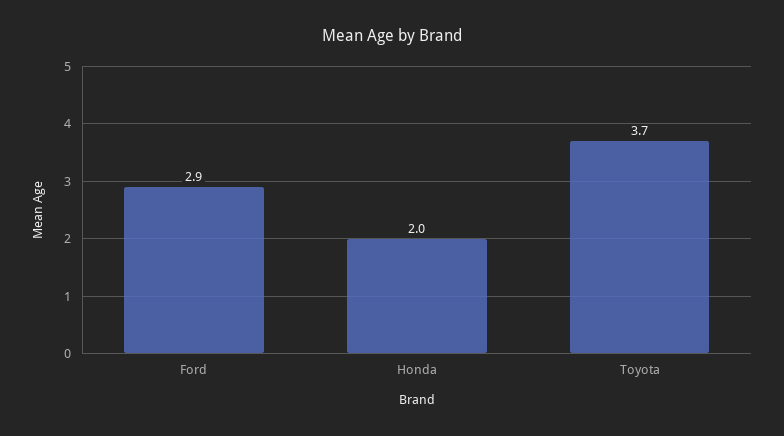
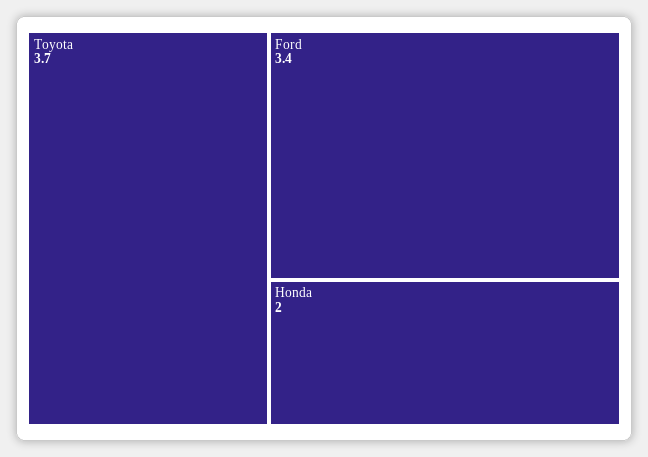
Ford: 2.9 -> 3.4

